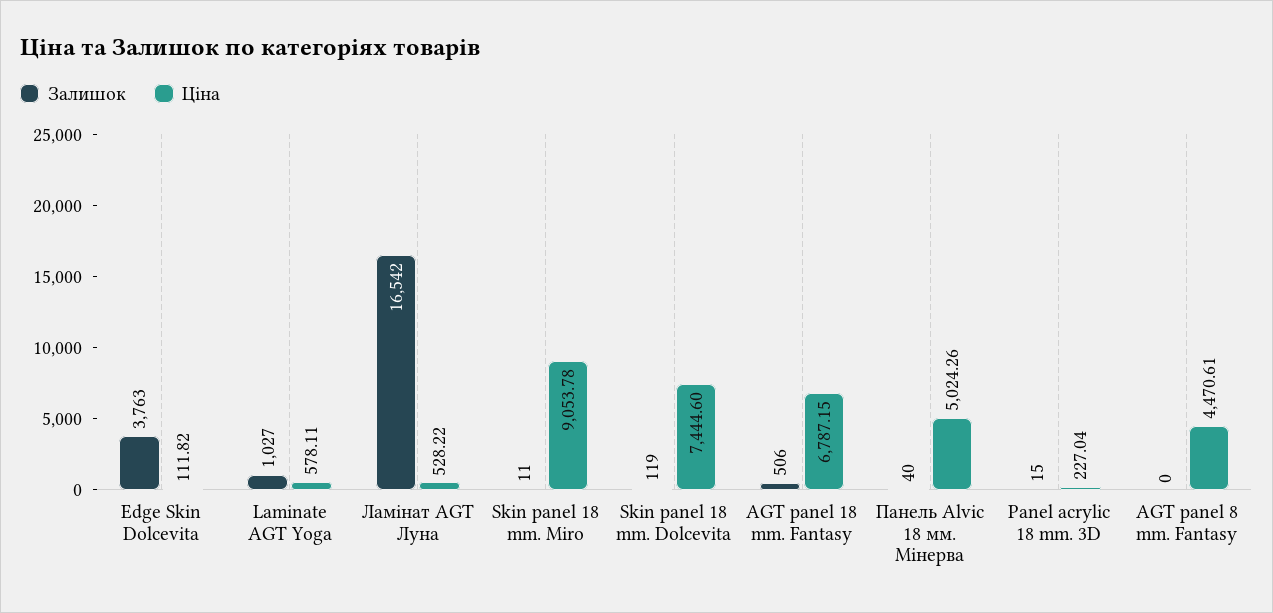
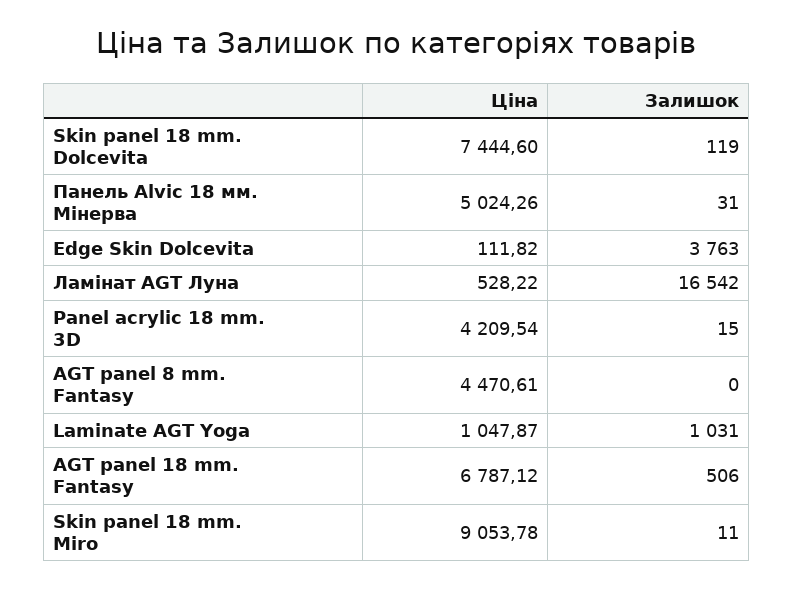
Залишок, Laminate AGT Yoga: 1027 -> 1031
Ціна, Laminate AGT Yoga: 578.11 -> 1047.87
Ціна, AGT panel 18 mm. Fantasy: 6787.15 -> 6787.12
Залишок, Панель Alvic 18 мм. Мінерва: 40 -> 31
Ціна, Panel acrylic 18 mm. 3D: 227.04 -> 4209.54

